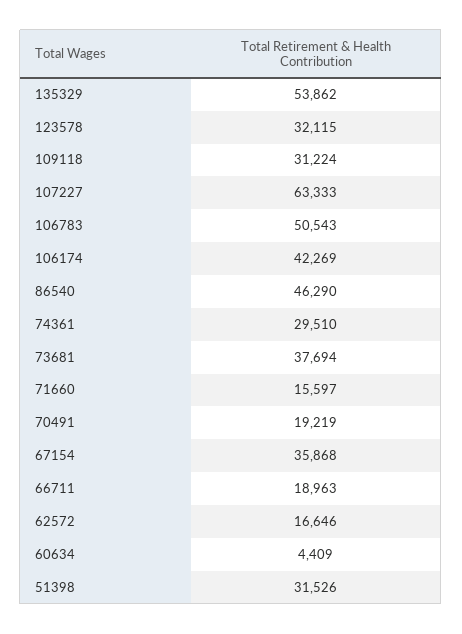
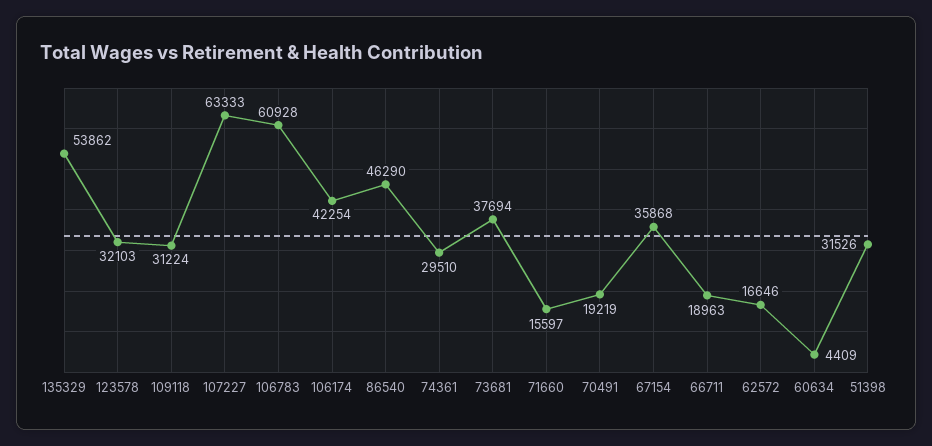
123578: 32115 -> 32103
106783: 50543 -> 60928
106174: 42269 -> 42254

